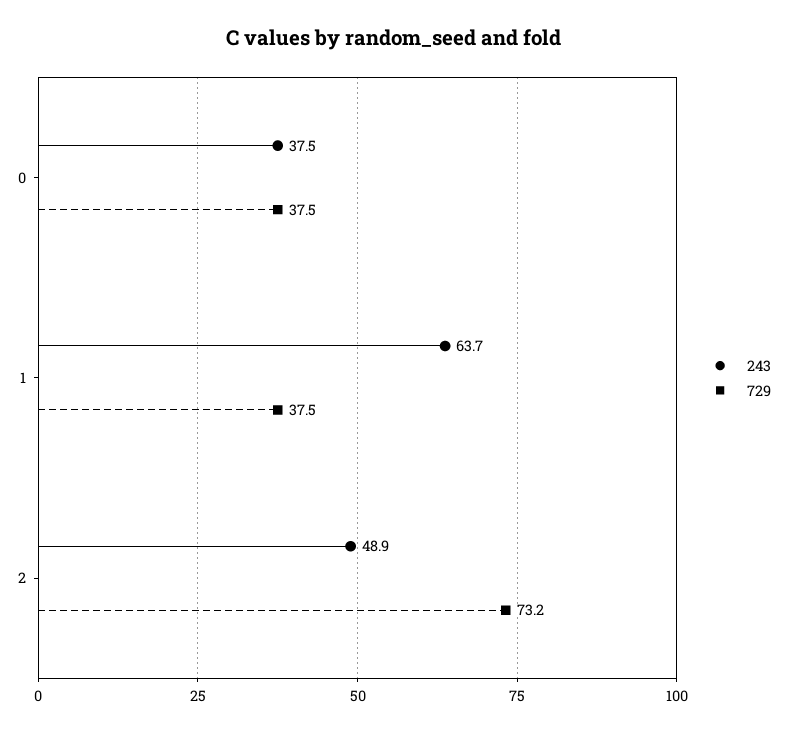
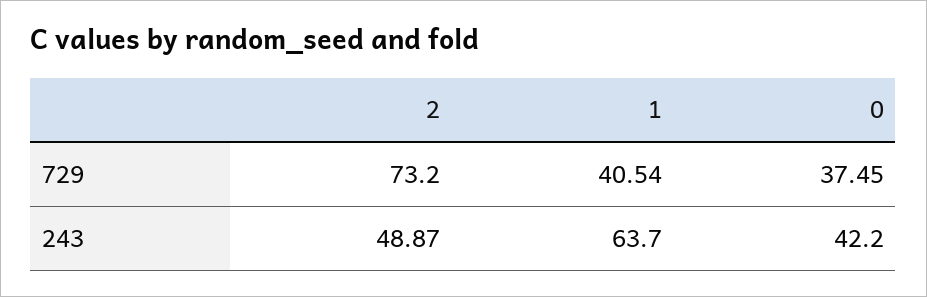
243, 0: 37.5 -> 42.2
729, 1: 37.5 -> 40.54

